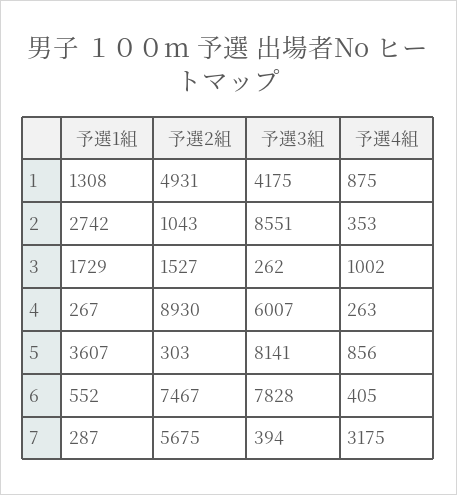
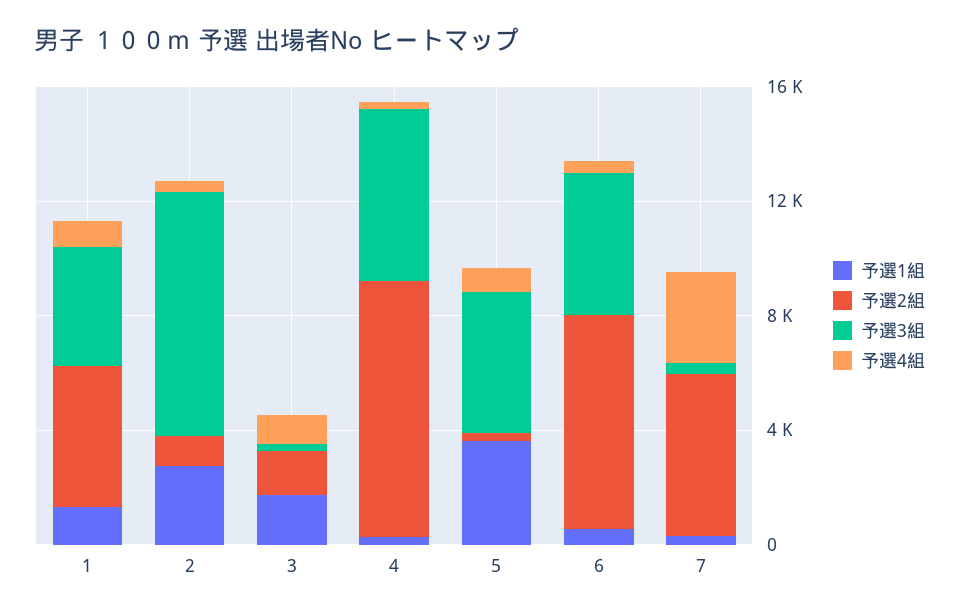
予選3組, 5: 8141 -> 5000
予選3組, 6: 7828 -> 5000

